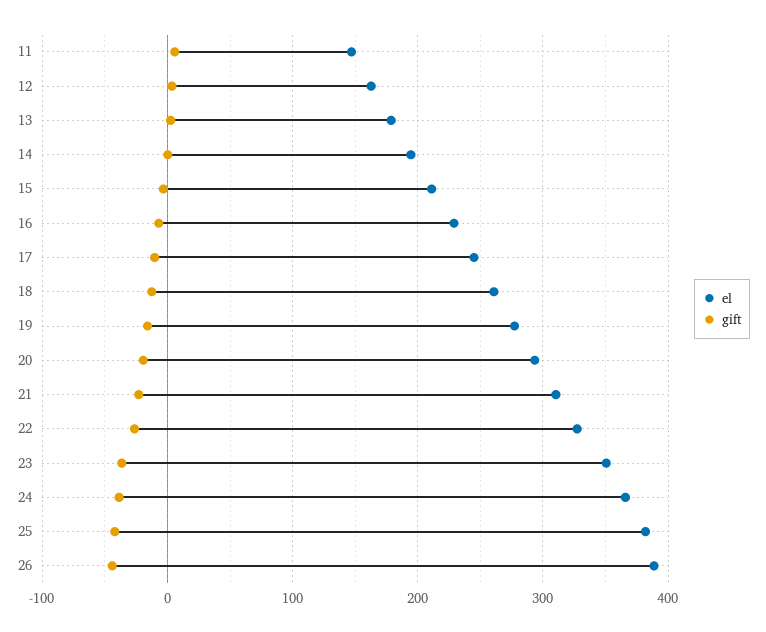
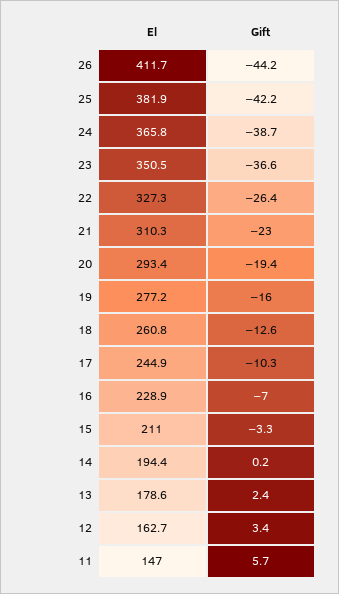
el, 26: 390 -> 411.7

